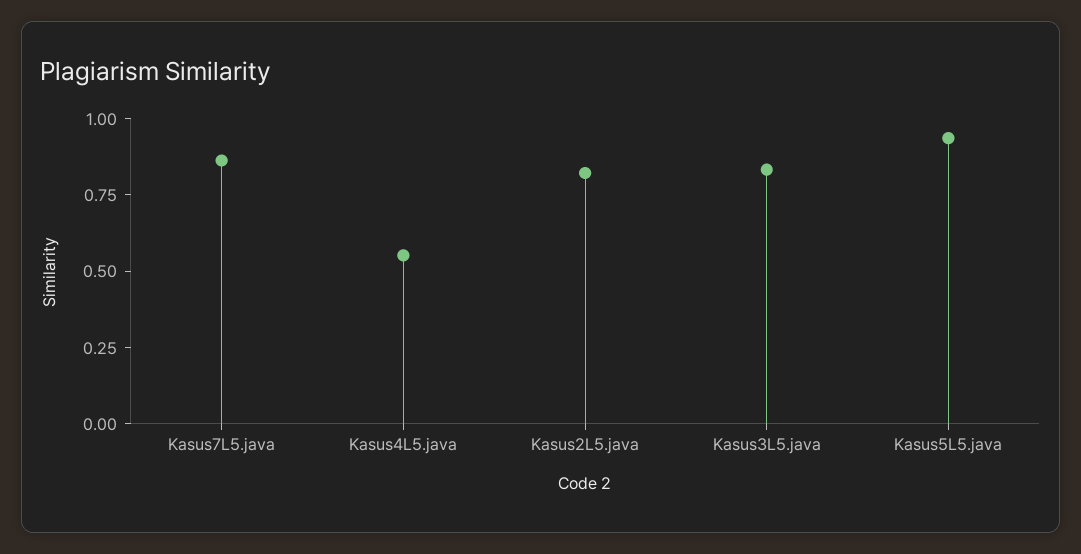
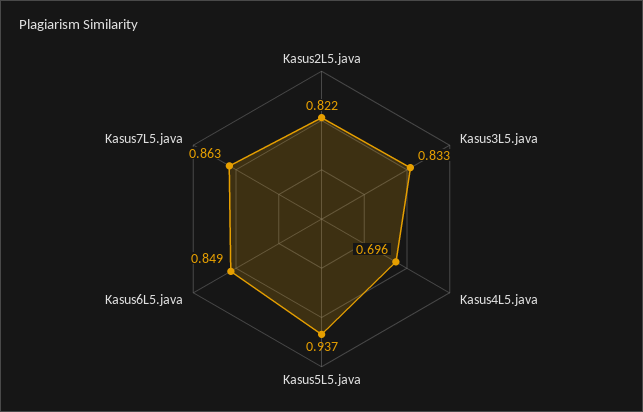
Kasus4L5.java: 0.55 -> 0.696
Kasus6L5.java: none -> 0.849

